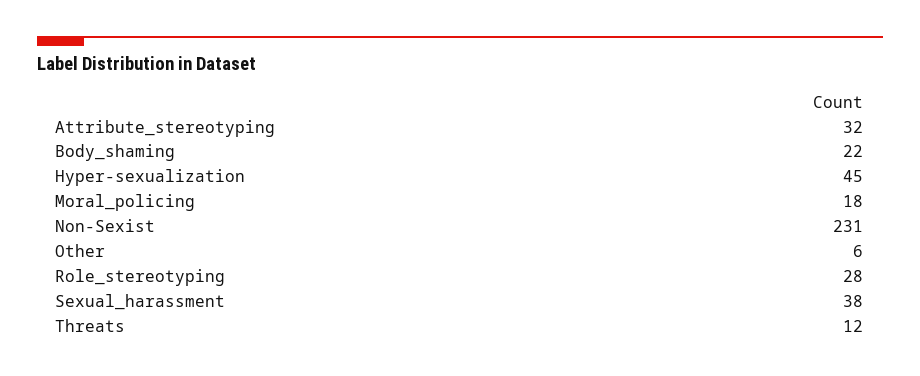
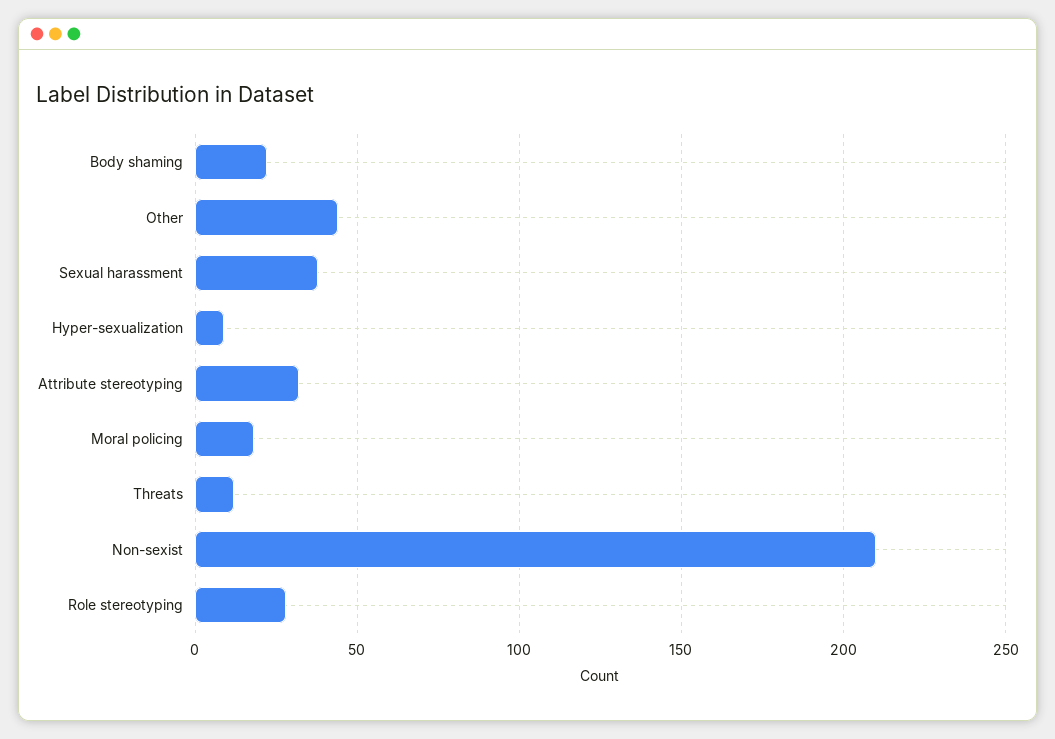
Hyper-sexualization: 45 -> 10
Non-Sexist: 231 -> 210
Other: 6 -> 45

